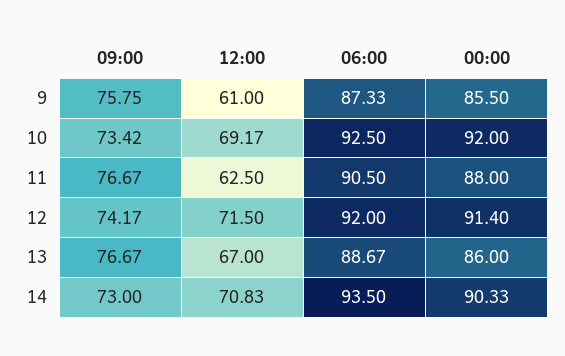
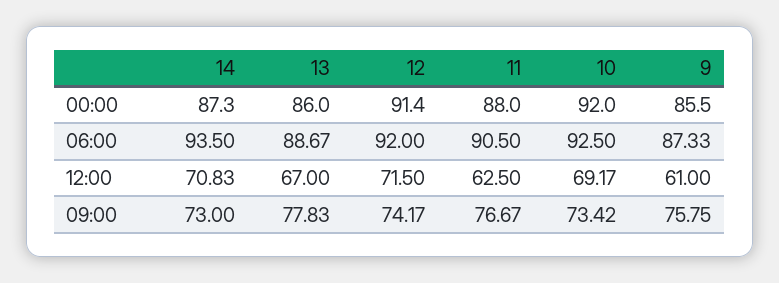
09:00, 13: 76.67 -> 77.83
00:00, 14: 90.33 -> 87.3

